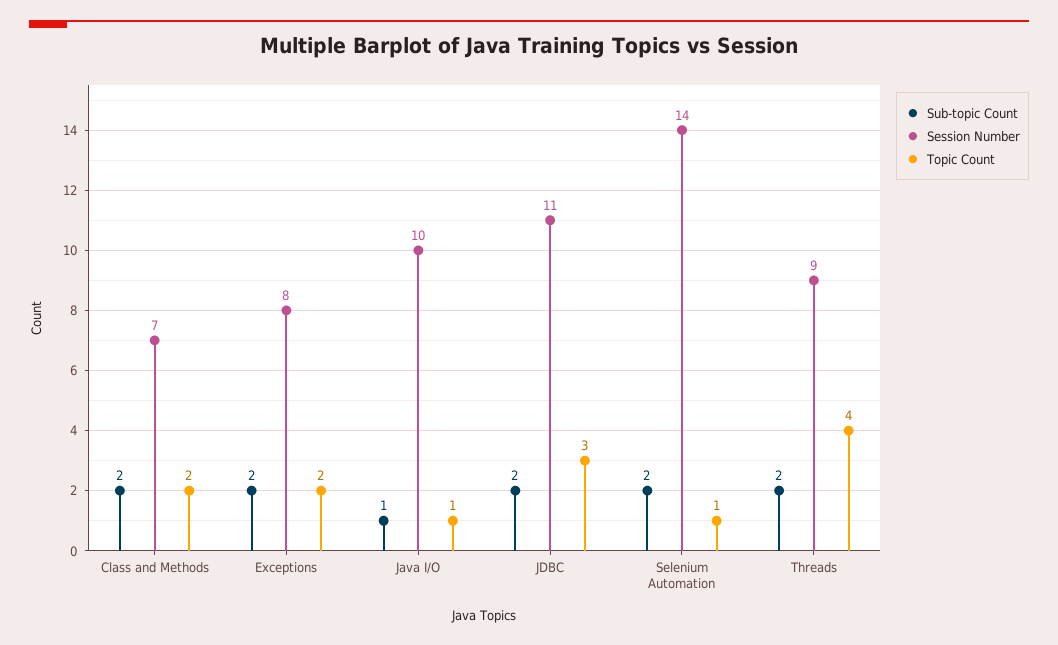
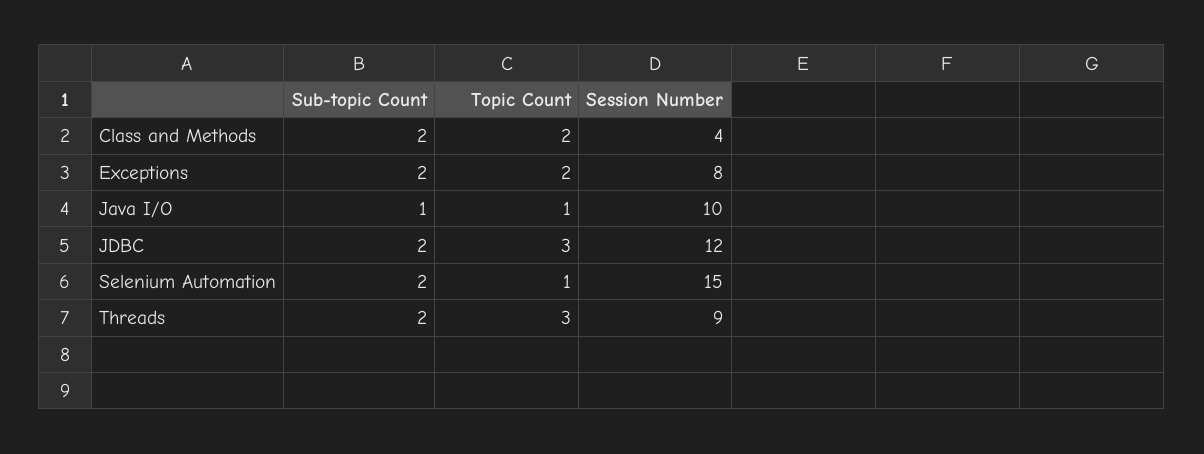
Session Number, Class and Methods: 7 -> 4
Session Number, JDBC: 11 -> 12
Session Number, Selenium Automation: 14 -> 15
Topic Count, Threads: 4 -> 3

